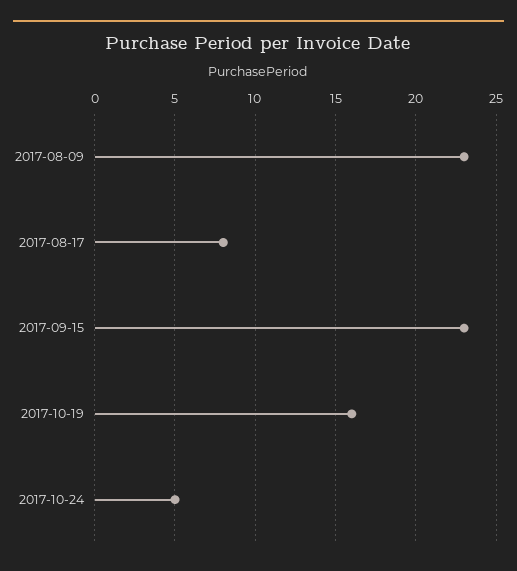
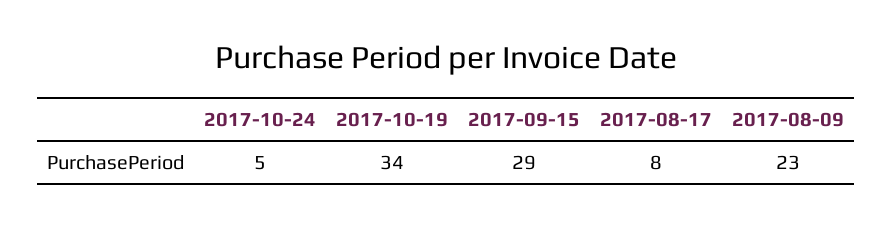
2017-09-15: 23 -> 29
2017-10-19: 16 -> 34

